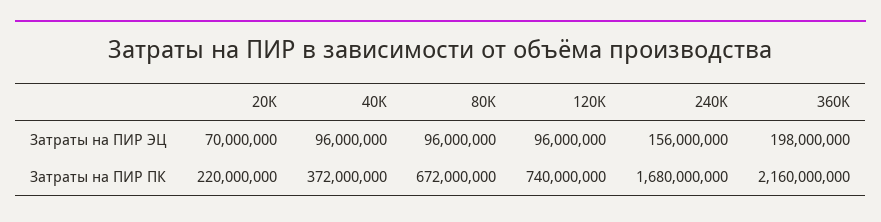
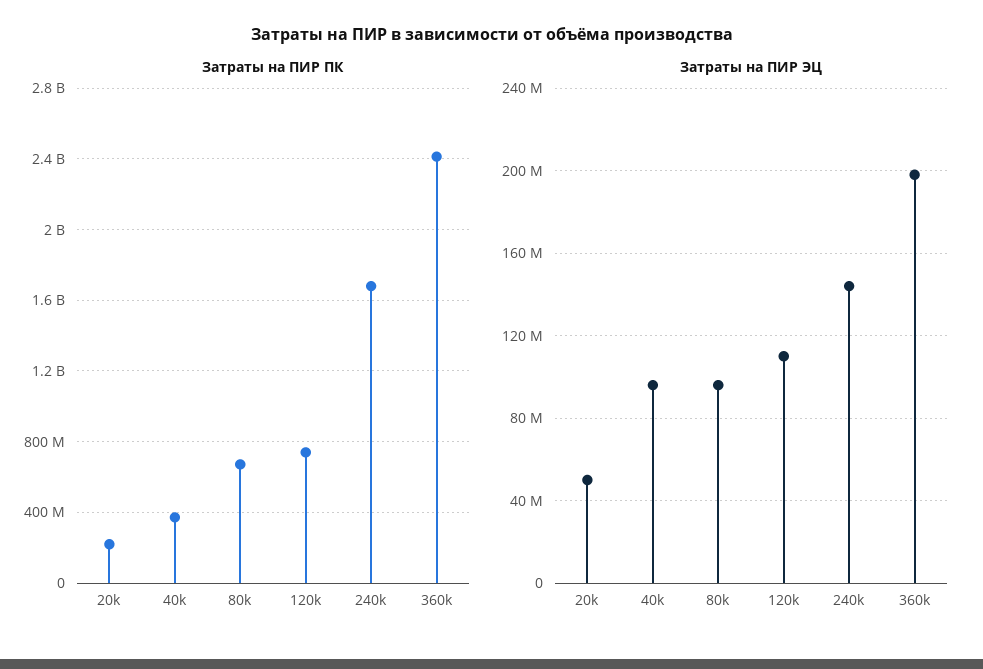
Затраты на ПИР ЭЦ, 20K: 70000000 -> 50000000
Затраты на ПИР ЭЦ, 120K: 96000000 -> 110000000
Затраты на ПИР ЭЦ, 240K: 156000000 -> 145000000
Затраты на ПИР ПК, 360K: 2160000000 -> 2400000000

